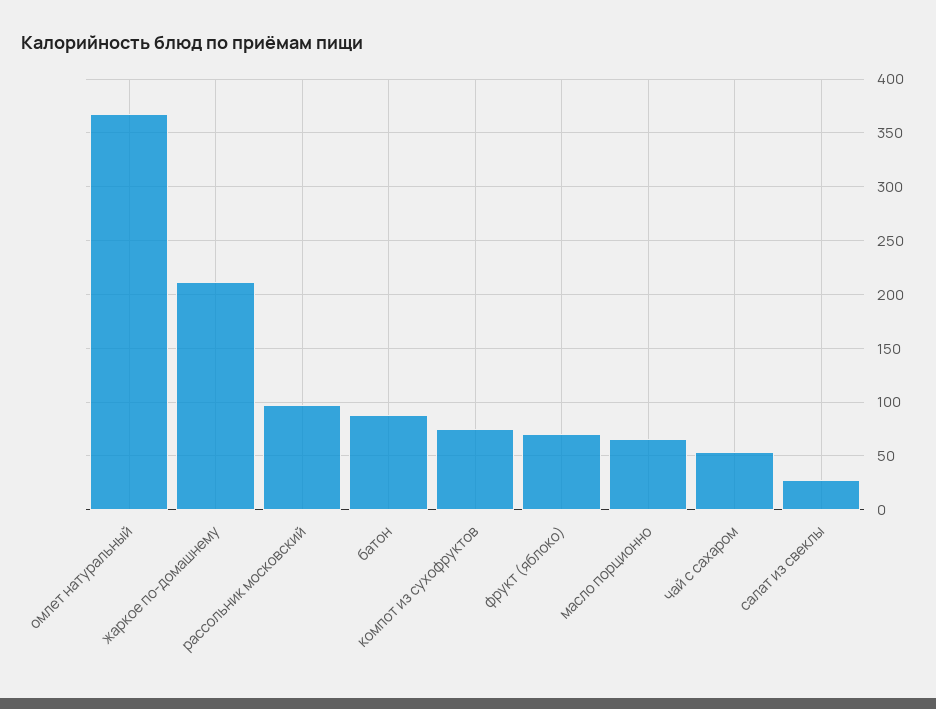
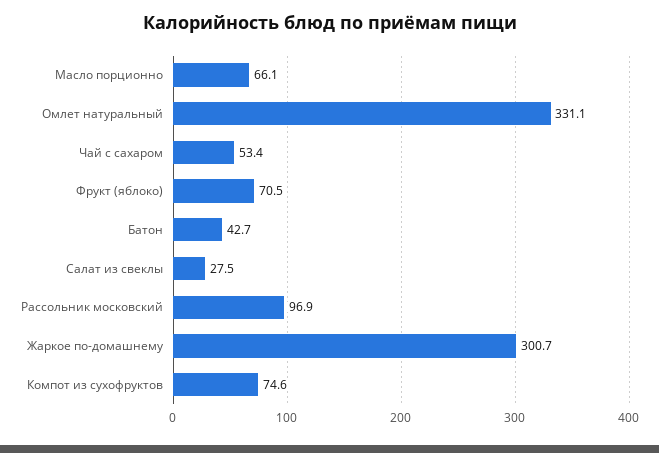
омлет натуральный: 370 -> 331.1
жаркое по-домашнему: 210 -> 300.7
батон: 90 -> 42.7

